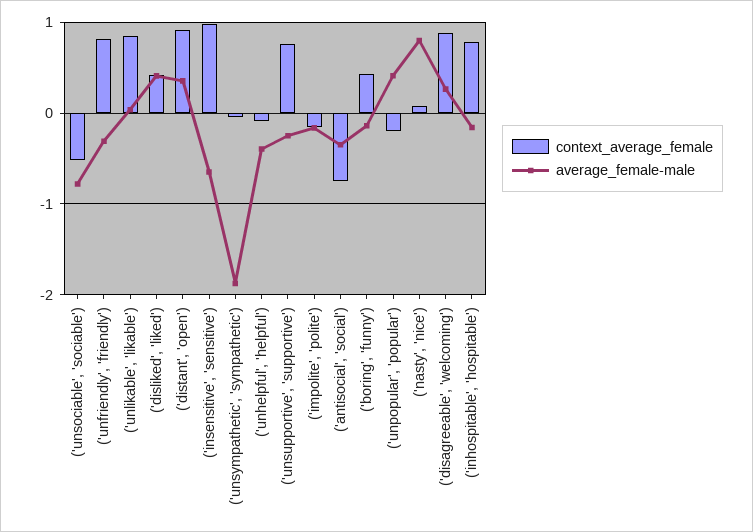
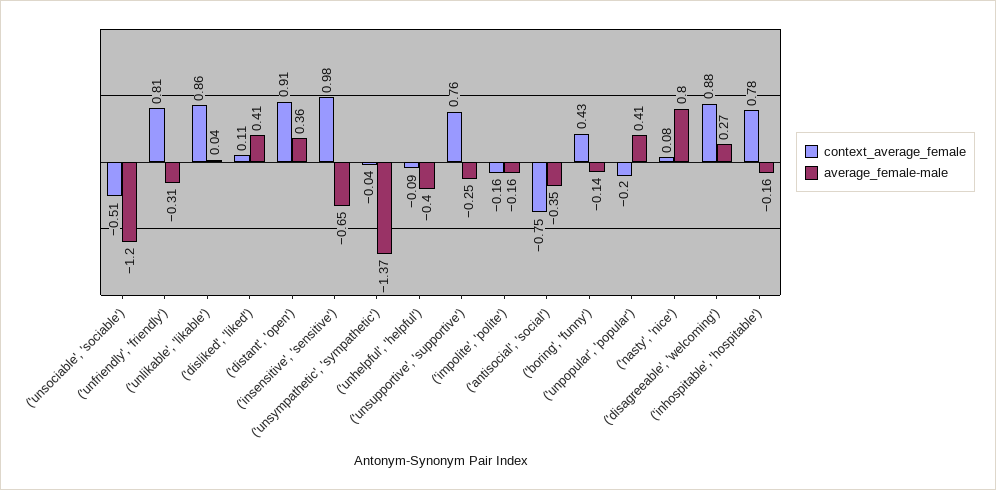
average_female-male, ('unsociable', 'sociable'): -0.8 -> -1.2
context_average_female, ('disliked', 'liked'): 0.4 -> 0.11
average_female-male, ('unsympathetic', 'sympathetic'): -1.9 -> -1.37

